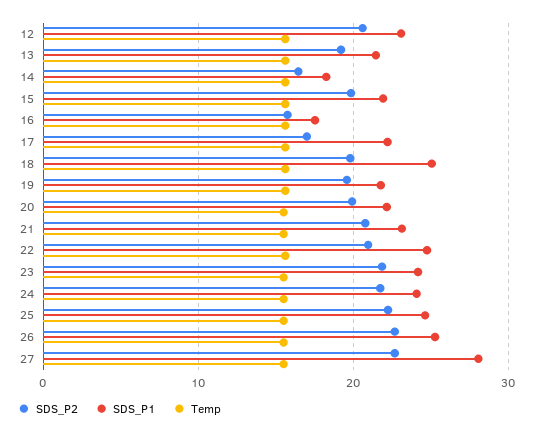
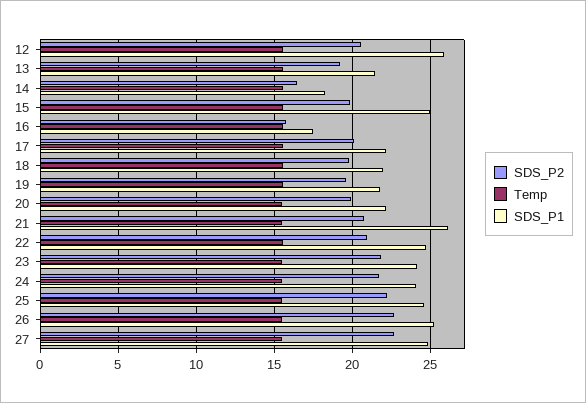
SDS_P1, 12: 23 -> 26
SDS_P1, 15: 22 -> 25
SDS_P2, 17: 17 -> 20
SDS_P1, 18: 25 -> 22
SDS_P1, 21: 23 -> 26
SDS_P1, 27: 28 -> 25

